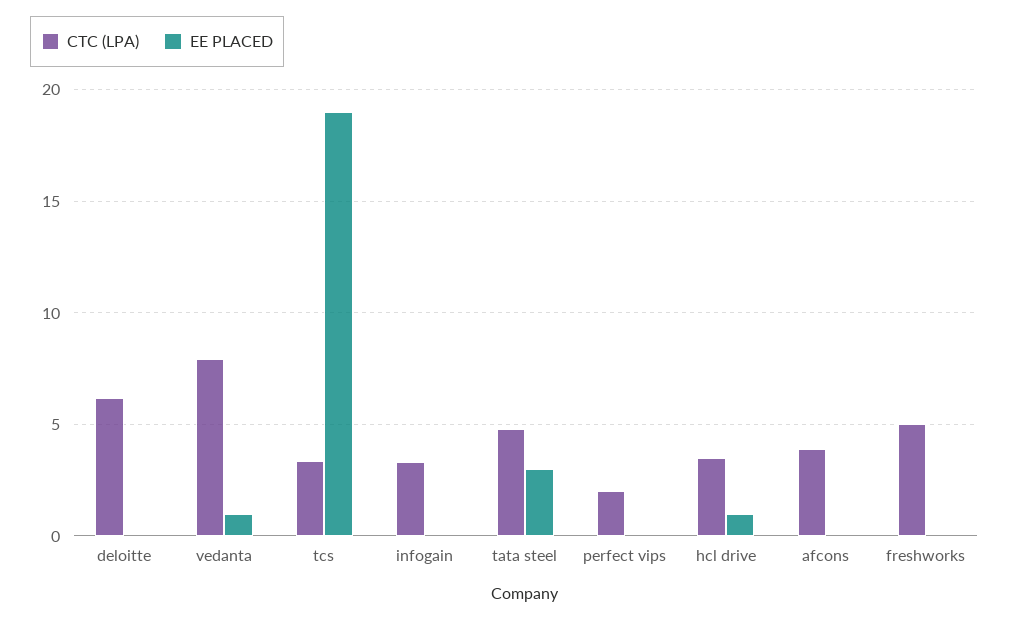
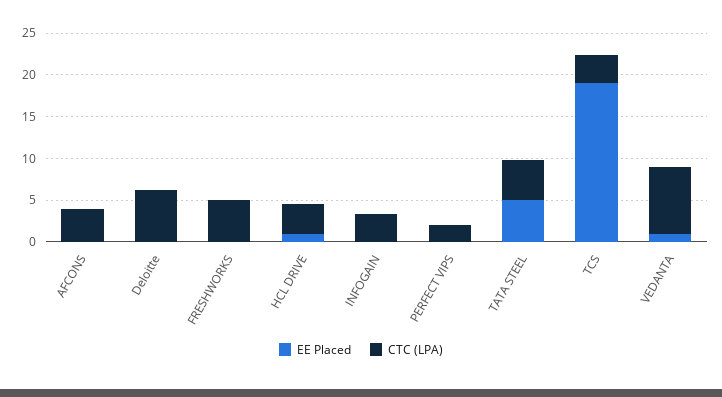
EE PLACED, tata steel: 3 -> 5

